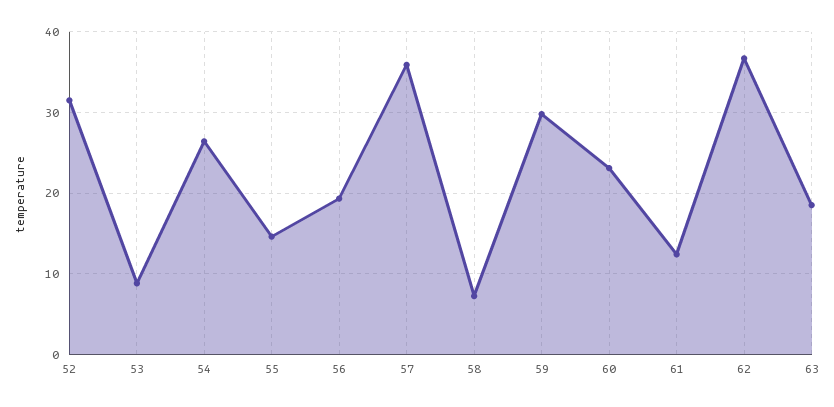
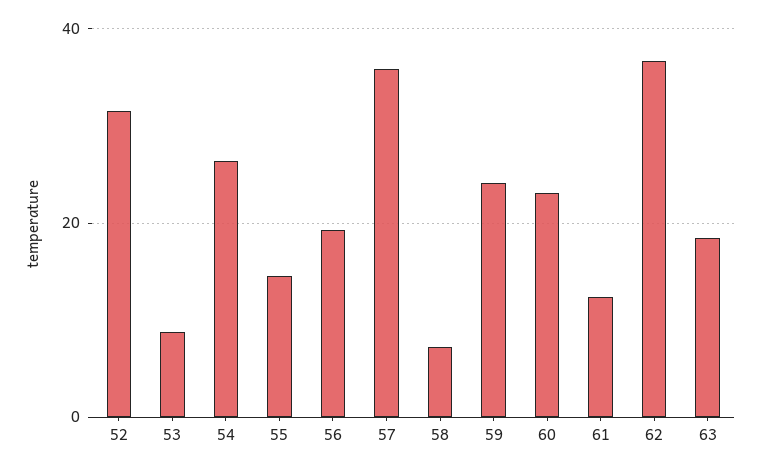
59: 30 -> 24

